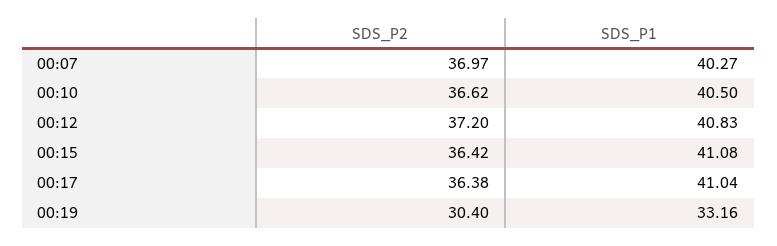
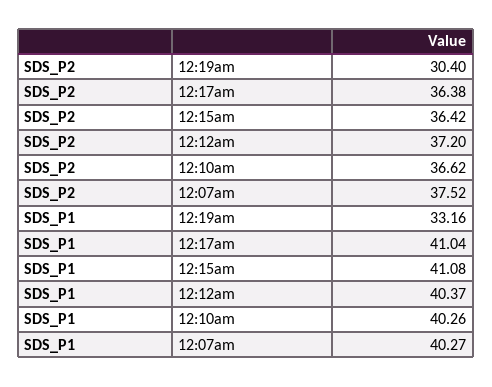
SDS_P2, 00:07: 36.97 -> 37.52
SDS_P1, 00:10: 40.5 -> 40.26
SDS_P1, 00:12: 40.83 -> 40.37

